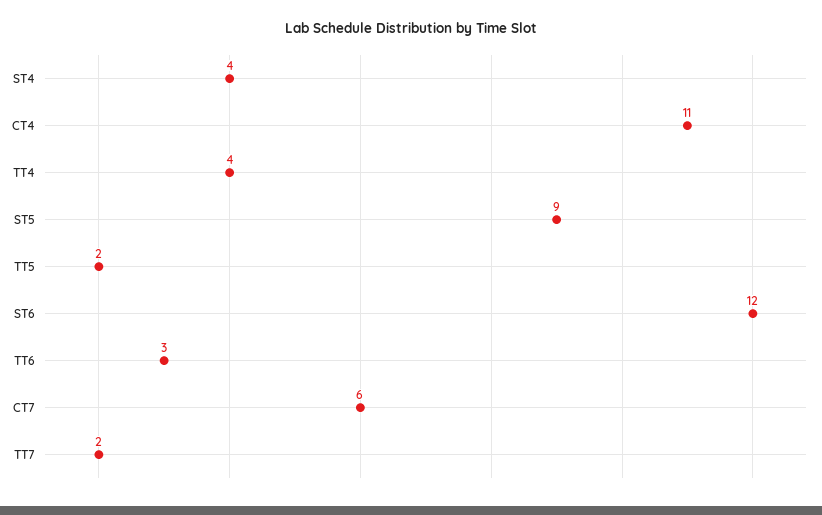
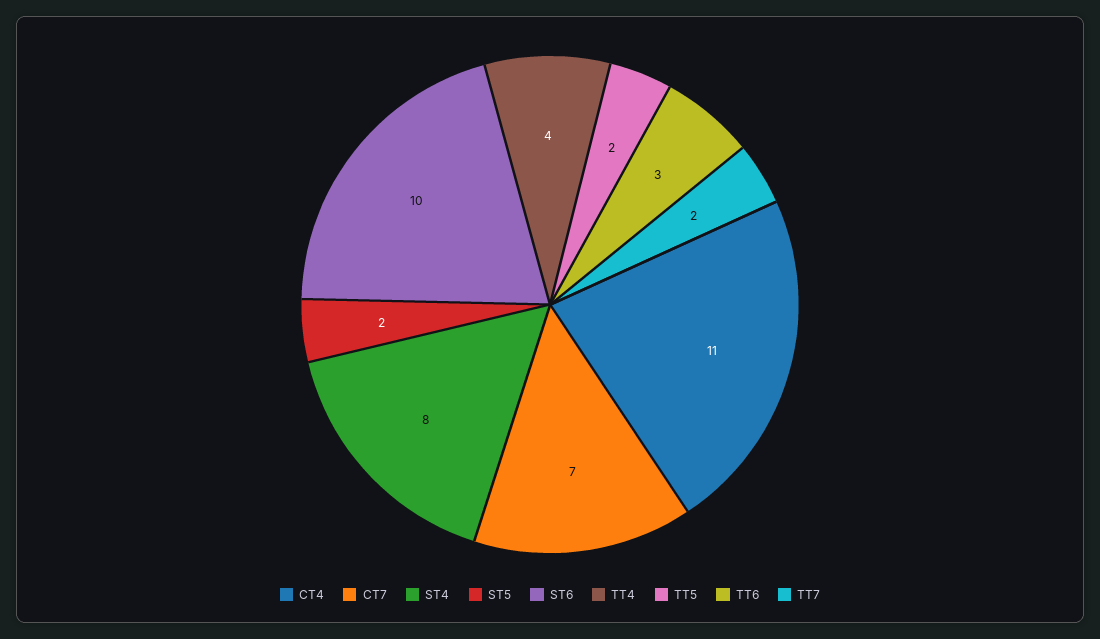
ST4: 4 -> 8
ST5: 9 -> 2
ST6: 12 -> 10
CT7: 6 -> 7

